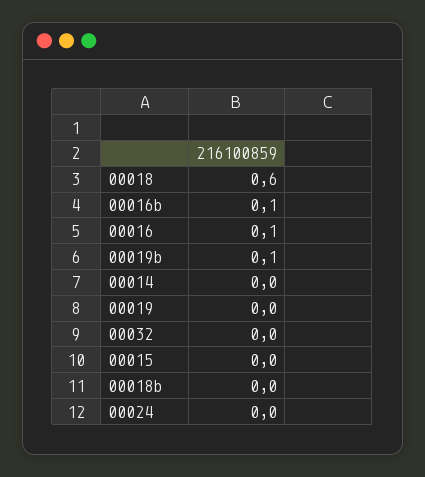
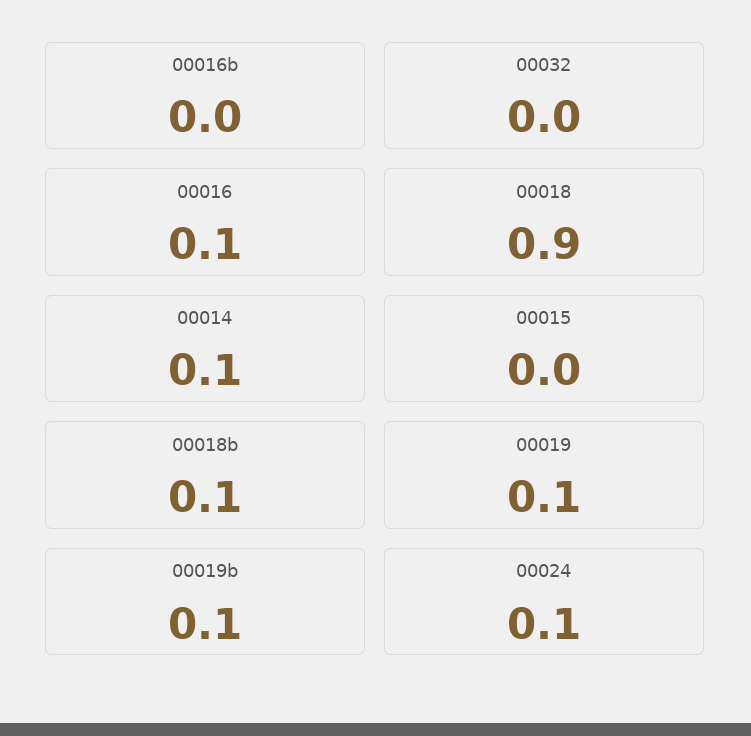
00018: 0.6 -> 0.9
00016b: 0.1 -> 0
00014: 0 -> 0.1
00019: 0 -> 0.1
00018b: 0 -> 0.1
00024: 0 -> 0.1

